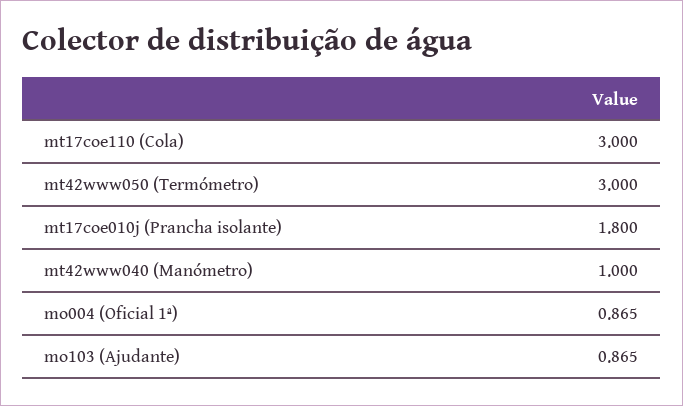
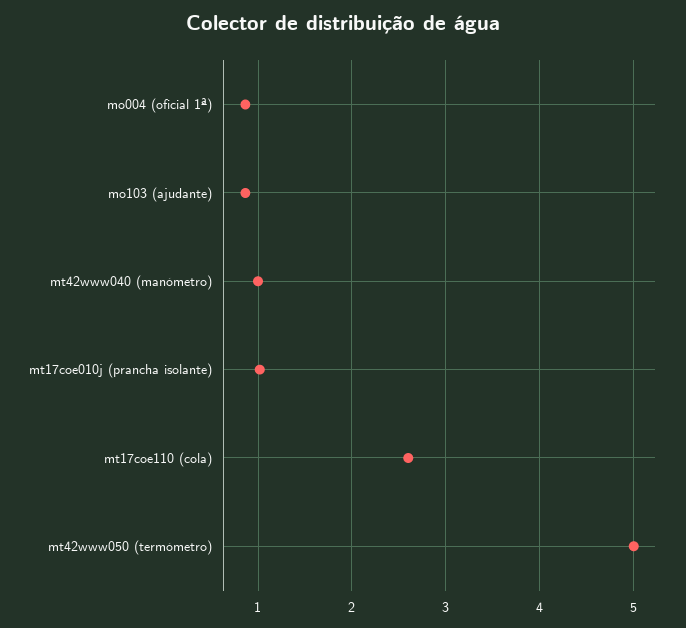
mt17coe110 (Cola): 3 -> 2.6
mt42www050 (Termómetro): 3 -> 5
mt17coe010j (Prancha isolante): 1.8 -> 1

